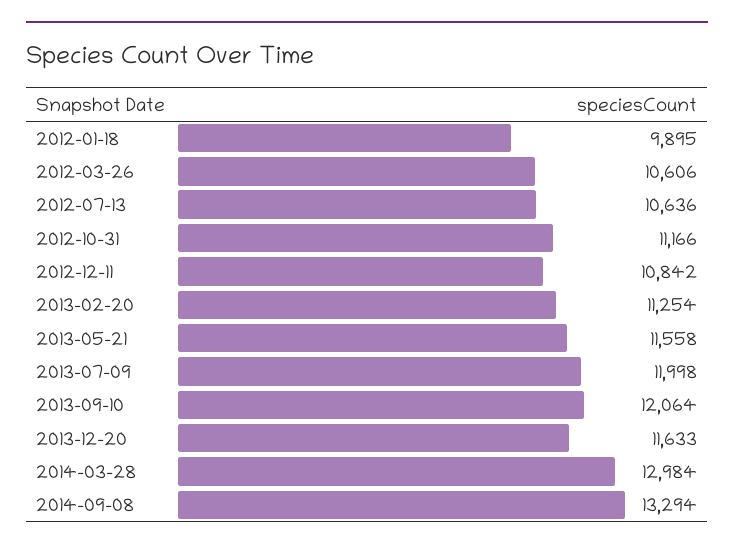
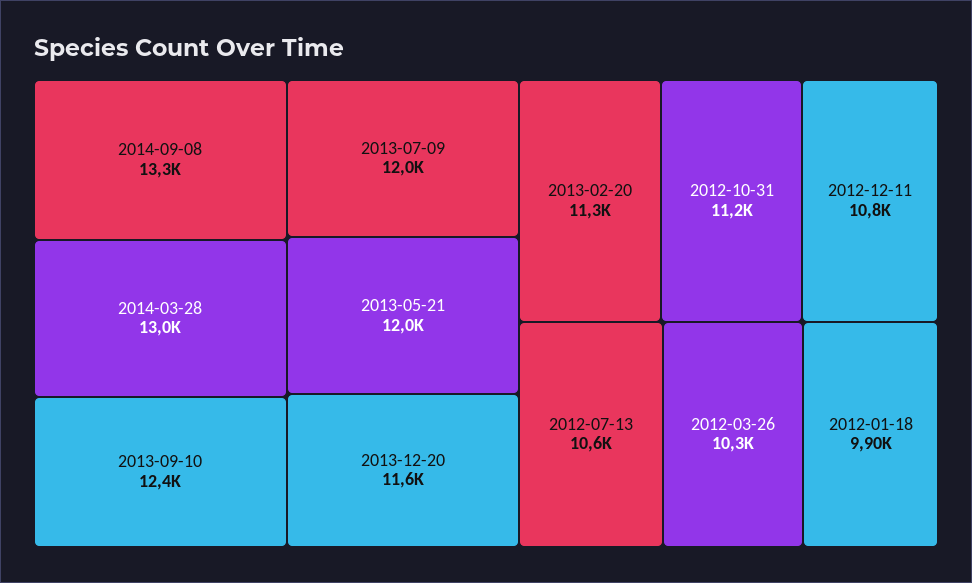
2012-03-26: 10606 -> 10300
2013-05-21: 11558 -> 12000
2013-09-10: 12064 -> 12400

